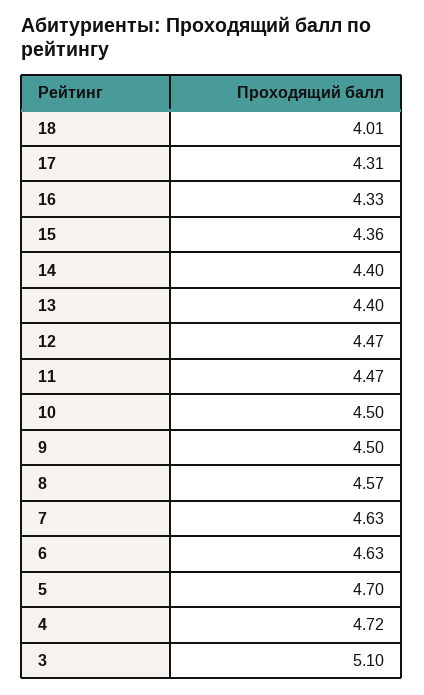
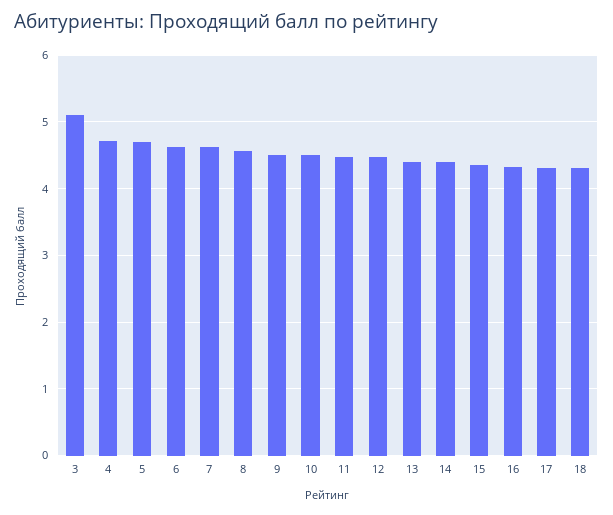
18: 4.01 -> 4.3

